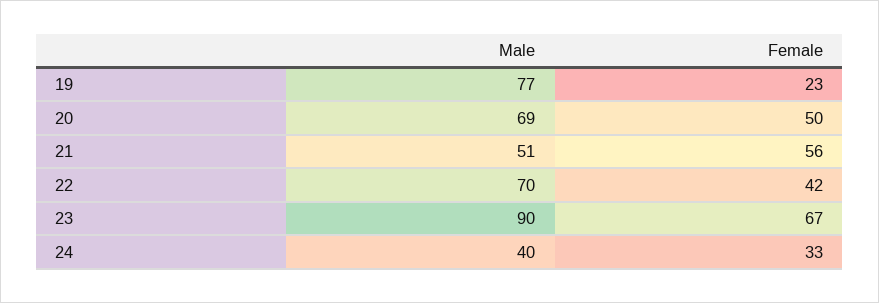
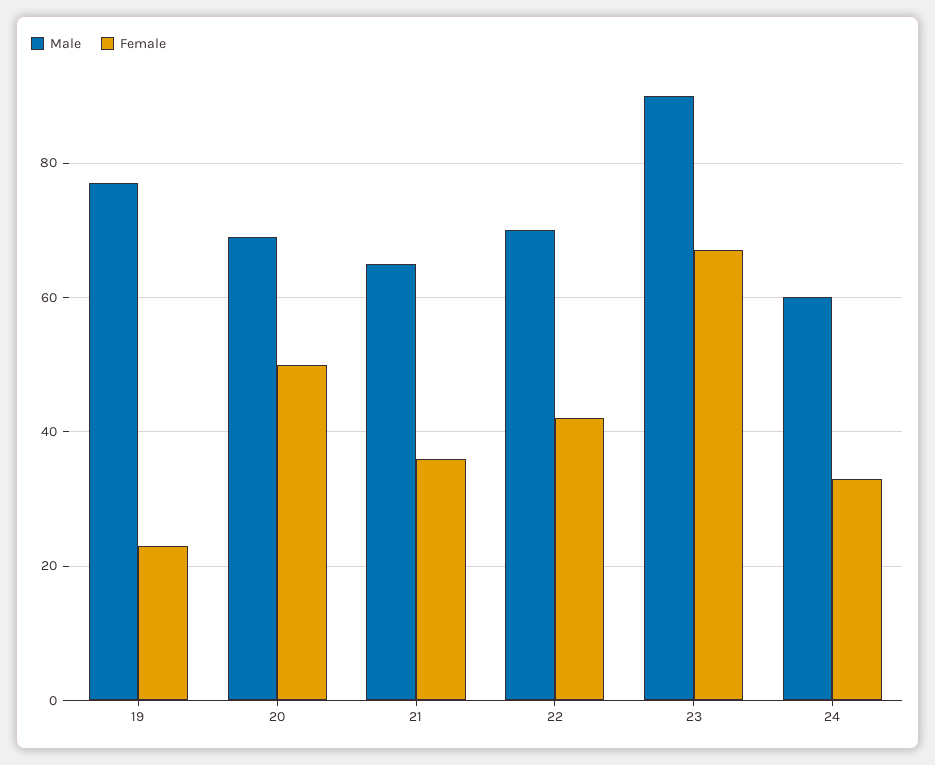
Male, 21: 51 -> 65
Female, 21: 56 -> 35
Male, 24: 40 -> 60

